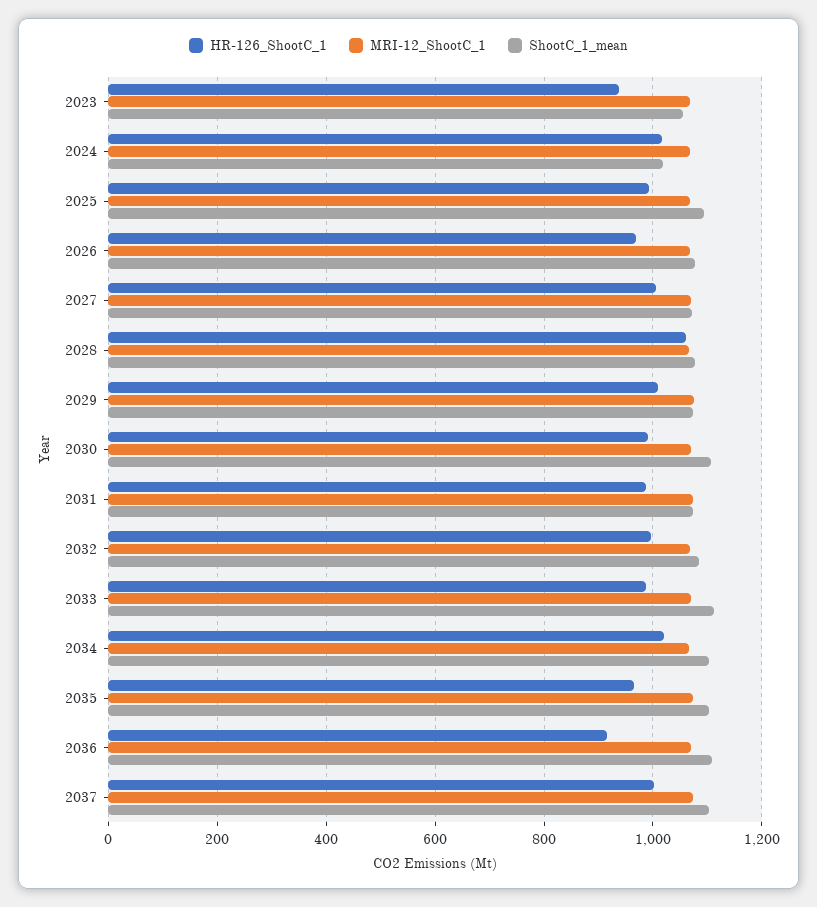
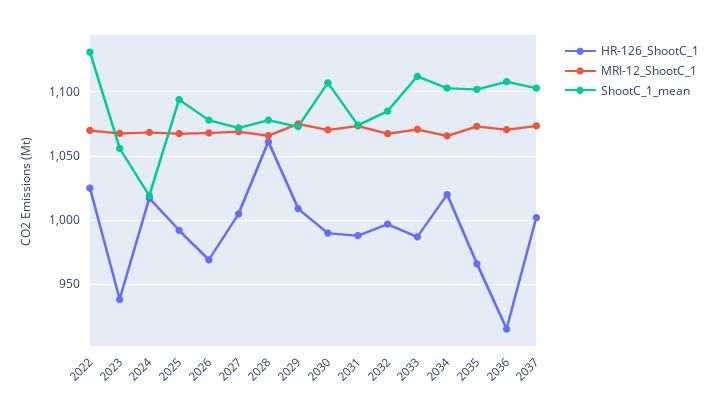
HR-126_ShootC_1, 2022: none -> 1025
MRI-12_ShootC_1, 2022: none -> 1070
ShootC_1_mean, 2022: none -> 1130

